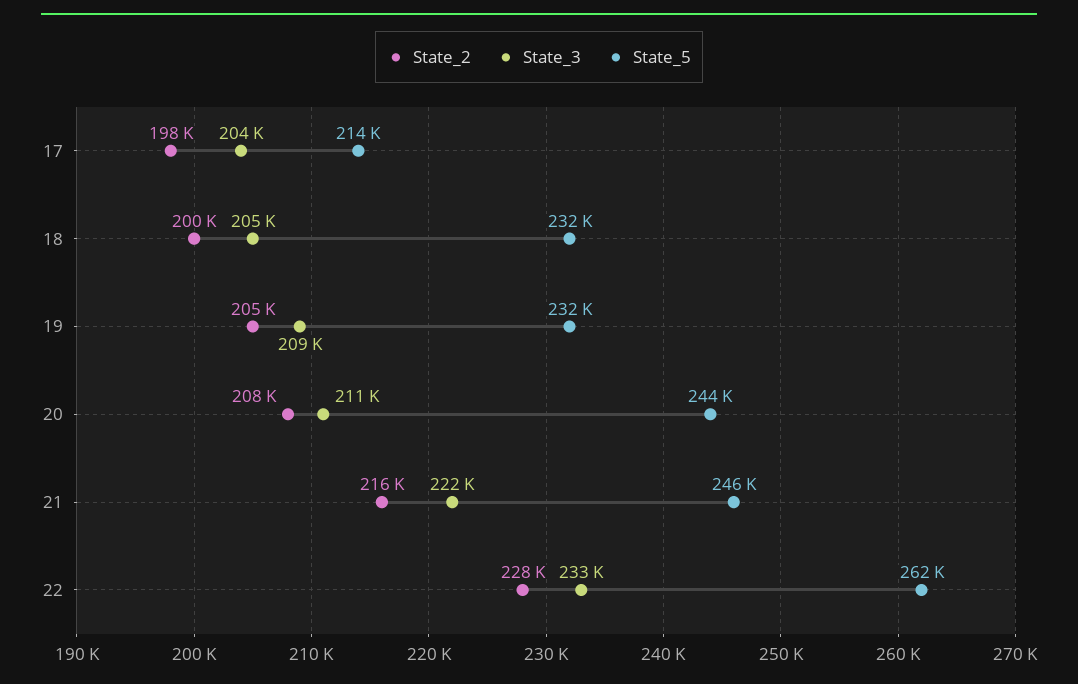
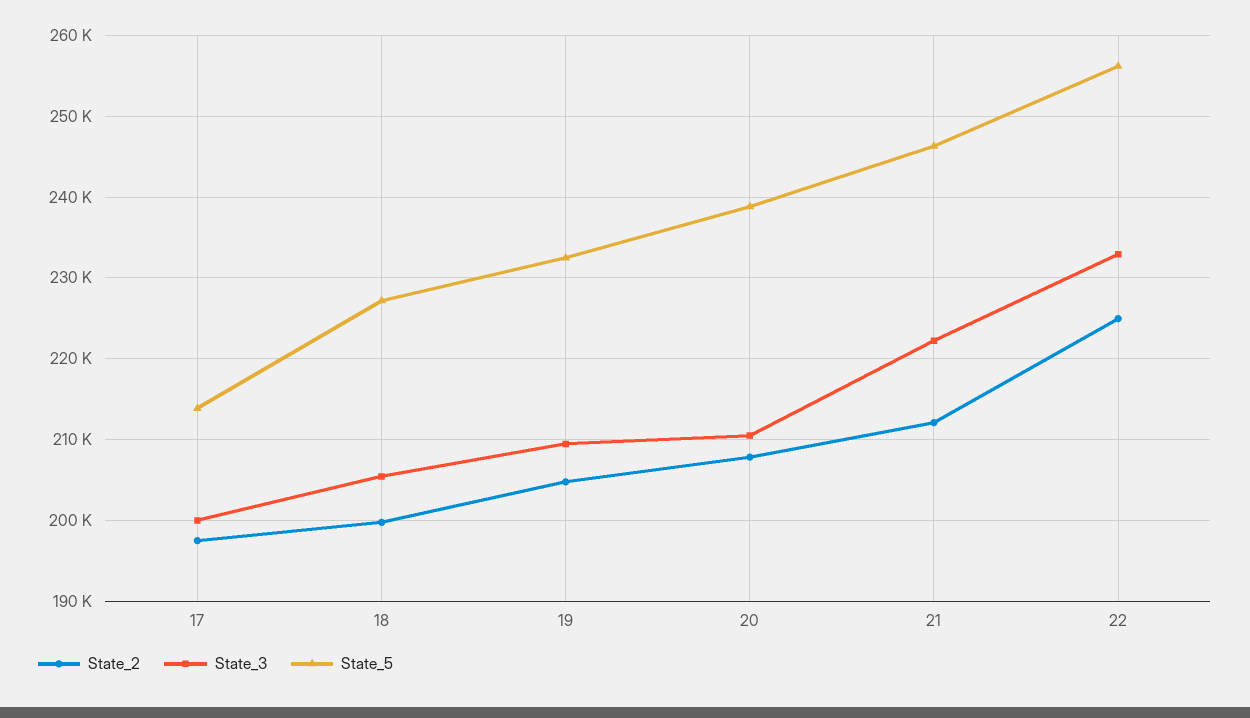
State_3, 17: 204000 -> 200000
State_5, 18: 232000 -> 227000
State_5, 20: 244000 -> 239000
State_2, 21: 216000 -> 212000
State_2, 22: 228000 -> 225000
State_5, 22: 262000 -> 256000

